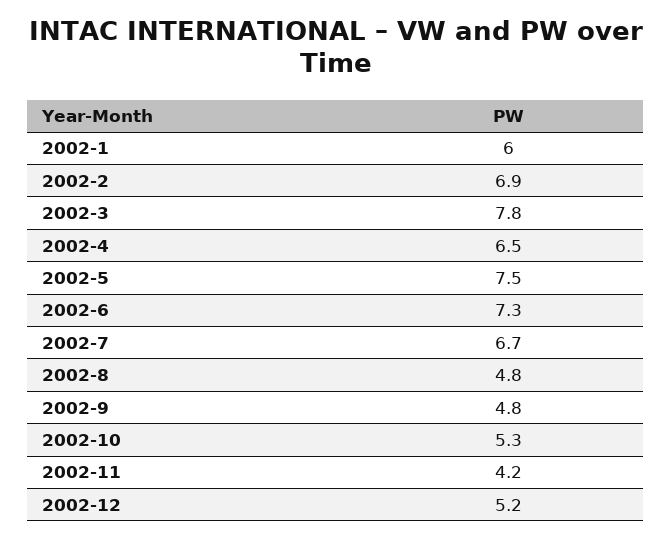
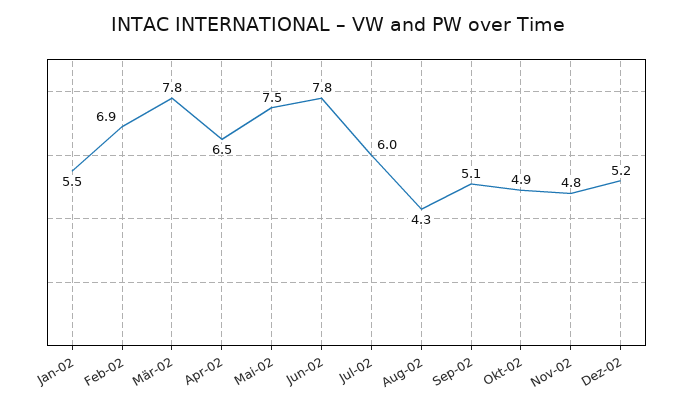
2002-1: 6 -> 5.5
2002-6: 7.3 -> 7.8
2002-7: 6.7 -> 6
2002-8: 4.8 -> 4.3
2002-9: 4.8 -> 5.1
2002-10: 5.3 -> 4.9
2002-11: 4.2 -> 4.8

